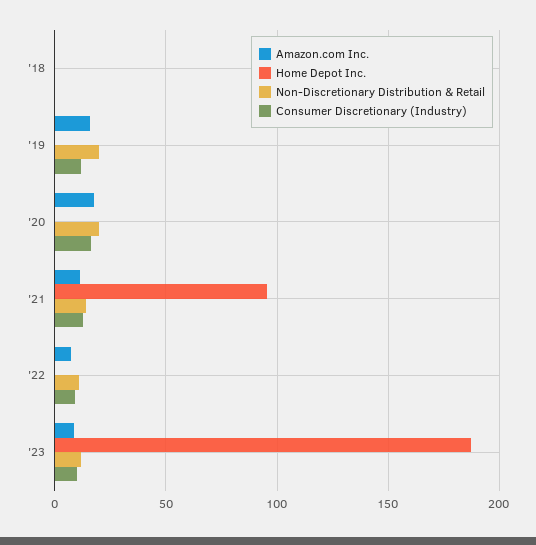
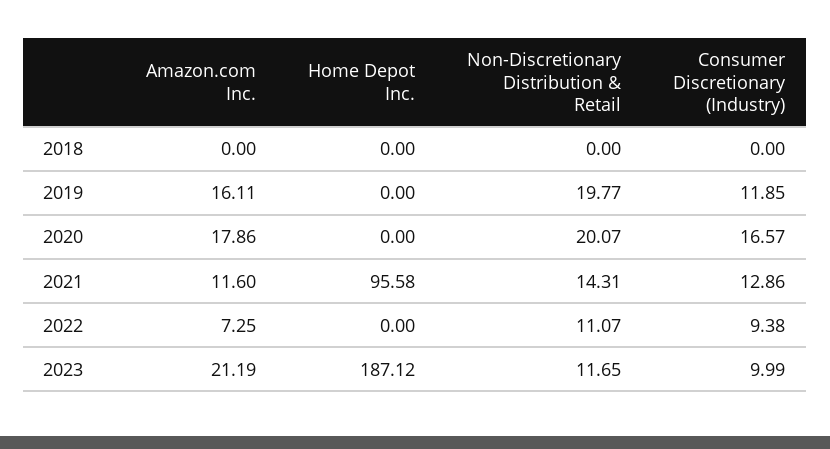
Amazon.com Inc., '23: 10 -> 21.19

